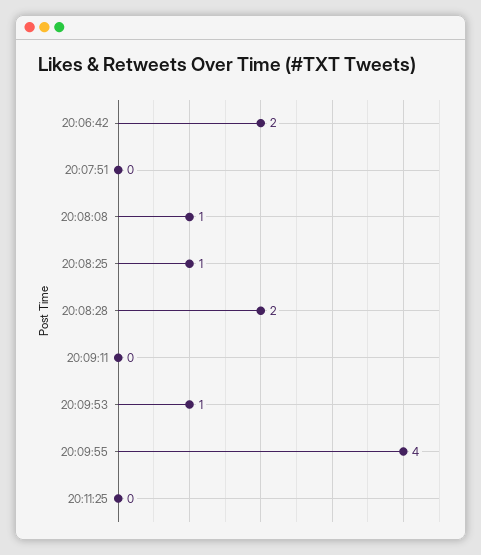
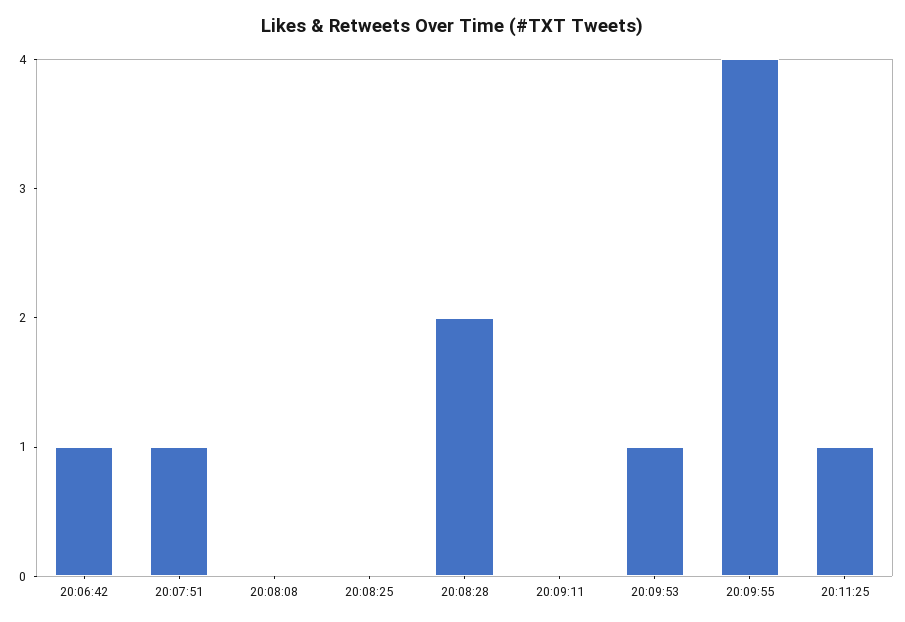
20:06:42: 2 -> 1
20:07:51: 0 -> 1
20:08:08: 1 -> 0
20:08:25: 1 -> 0
20:11:25: 0 -> 1

